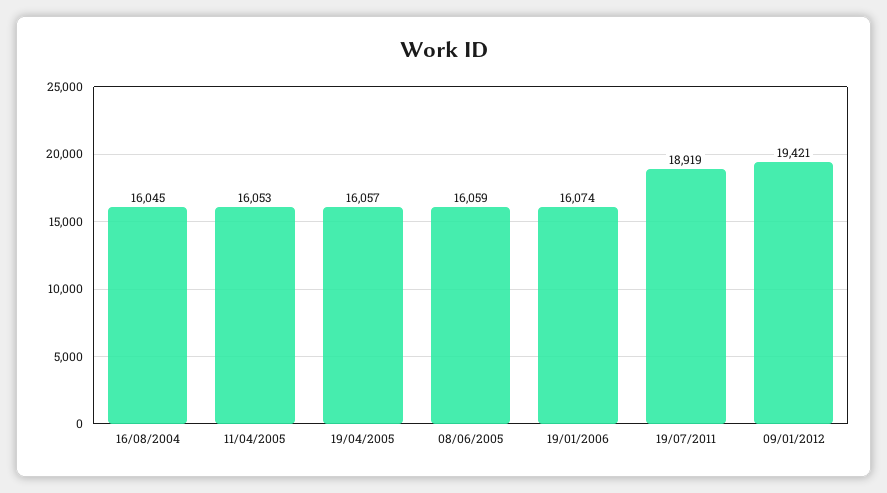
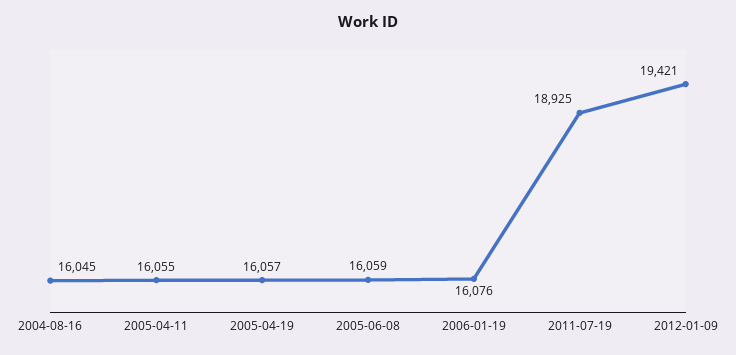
11/04/2005: 16053 -> 16055
19/01/2006: 16074 -> 16076
19/07/2011: 18919 -> 18925

